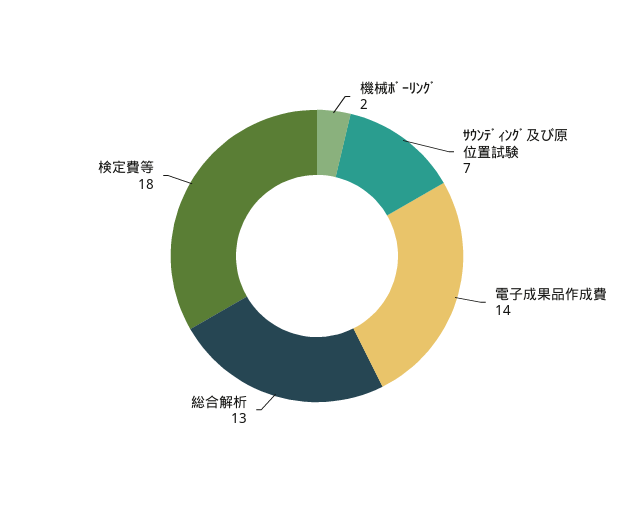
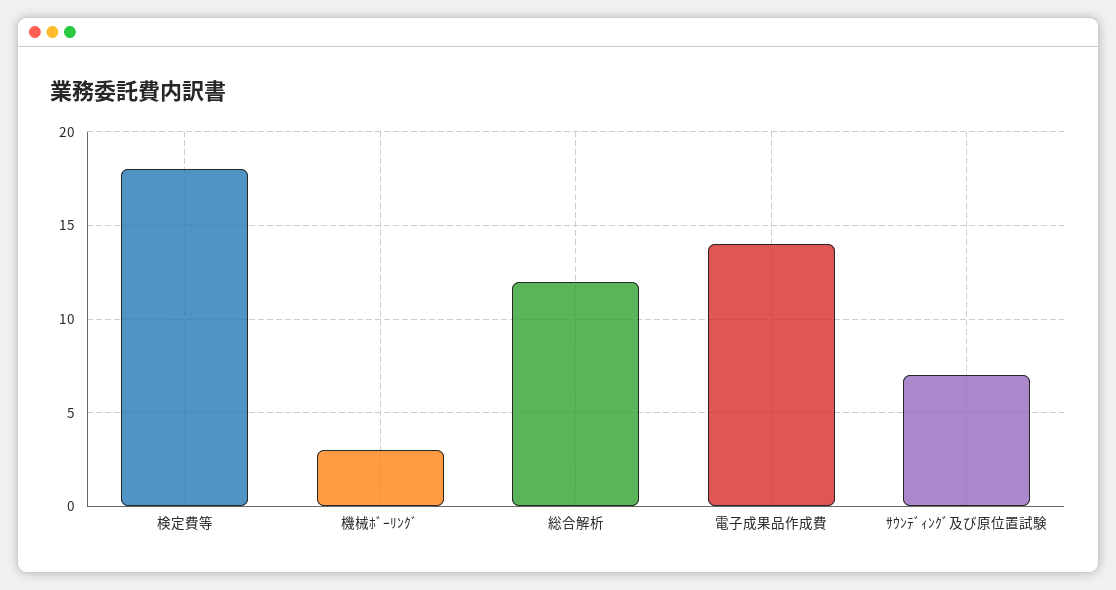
機械ﾎﾞｰﾘﾝｸﾞ: 2 -> 3
総合解析: 13 -> 12

